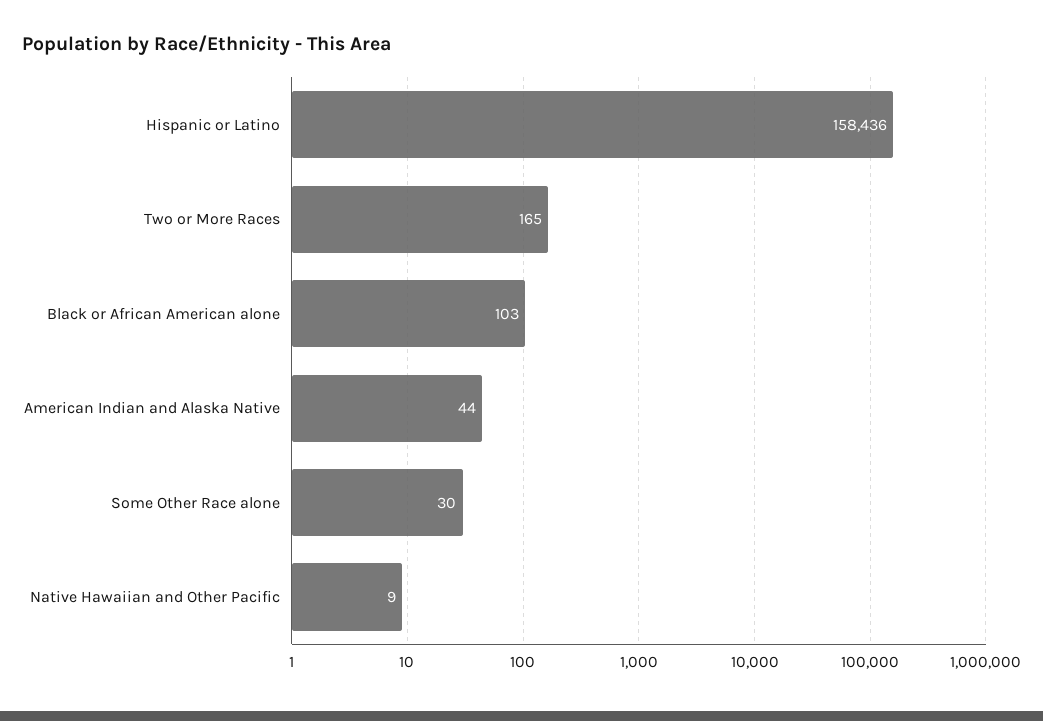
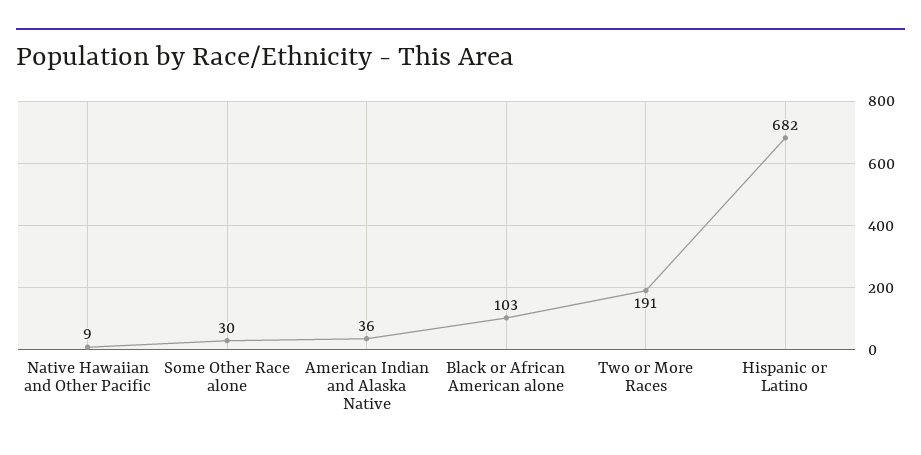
Hispanic or Latino: 158436 -> 682
Two or More Races: 165 -> 191
American Indian and Alaska Native: 44 -> 36

